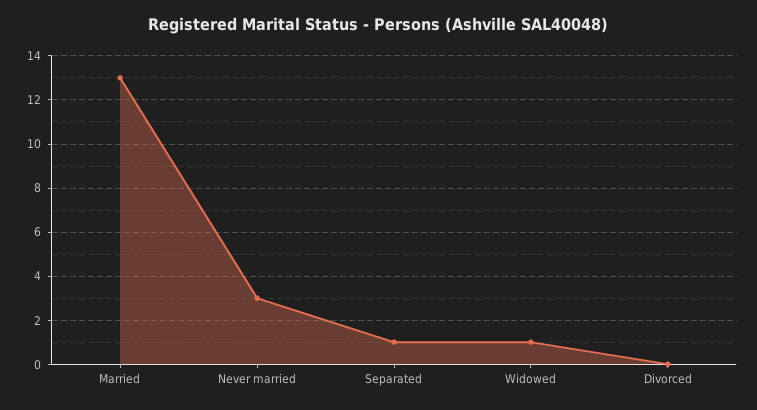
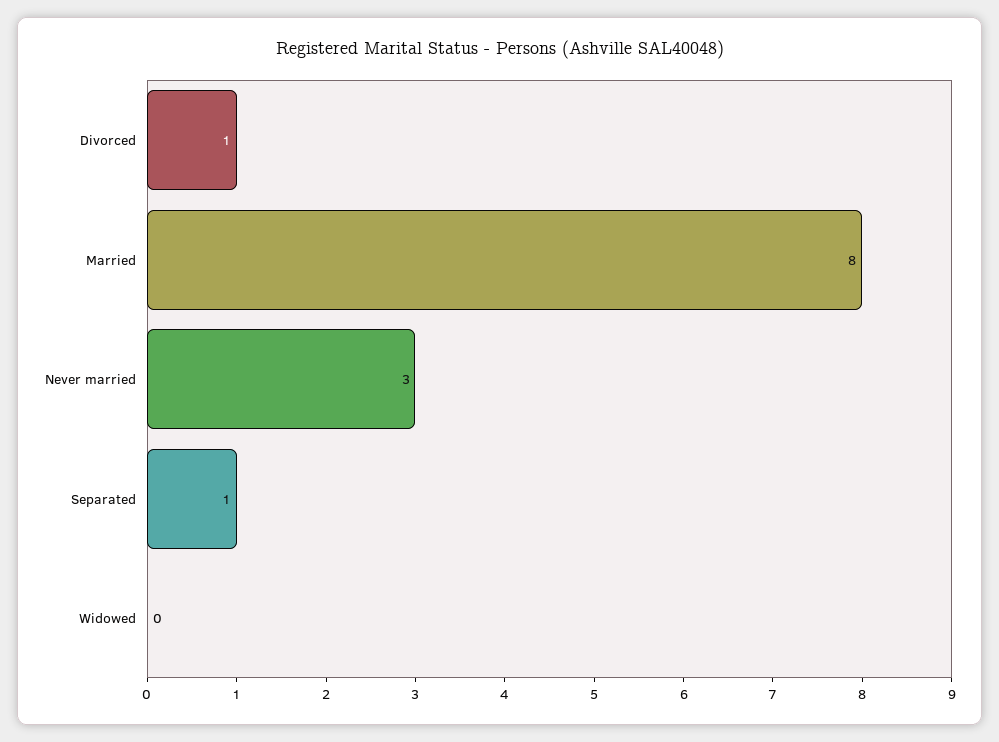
Married: 13 -> 8
Widowed: 1 -> 0
Divorced: 0 -> 1

